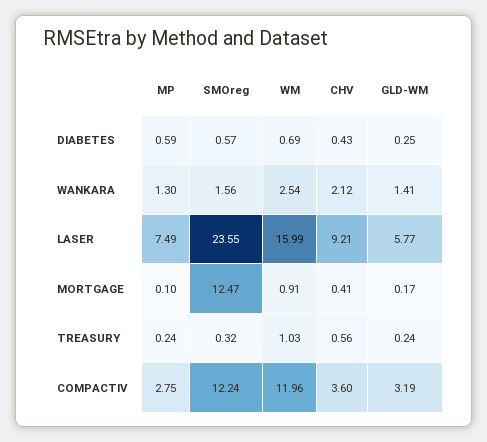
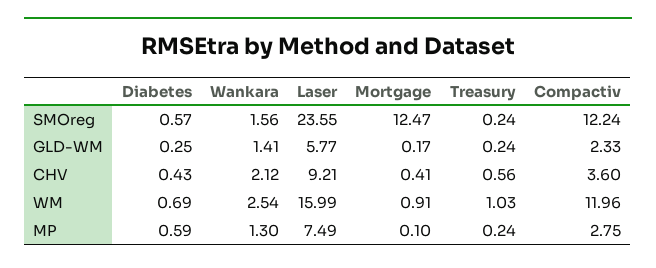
SMOreg, TREASURY: 0.32 -> 0.24
GLD-WM, COMPACTIV: 3.19 -> 2.33

